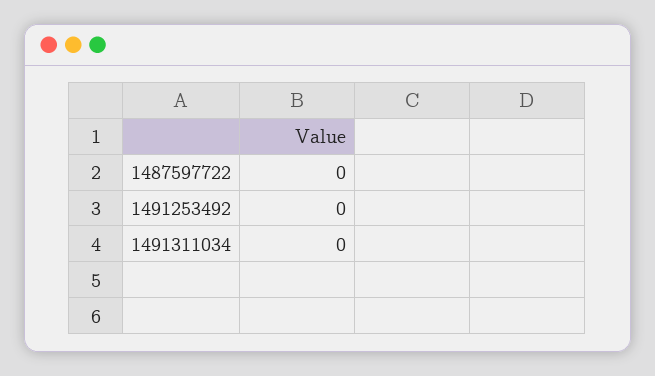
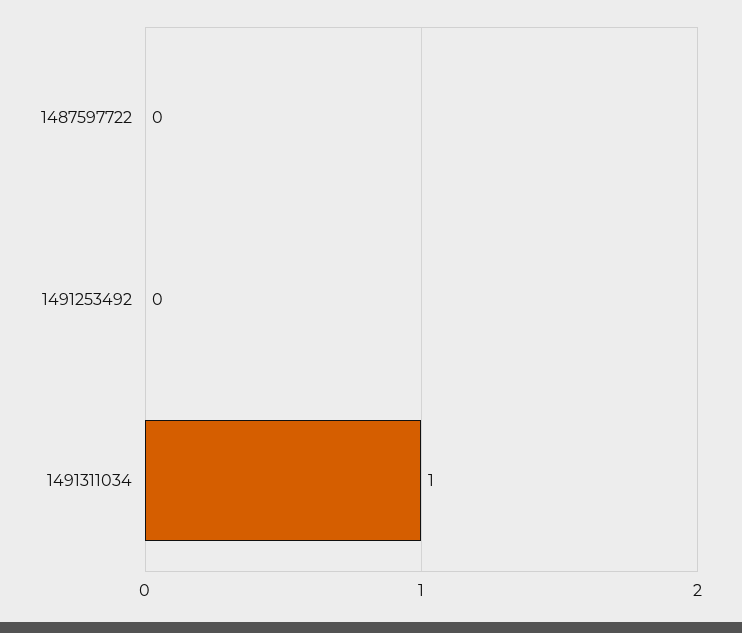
1491311034: 0 -> 1

